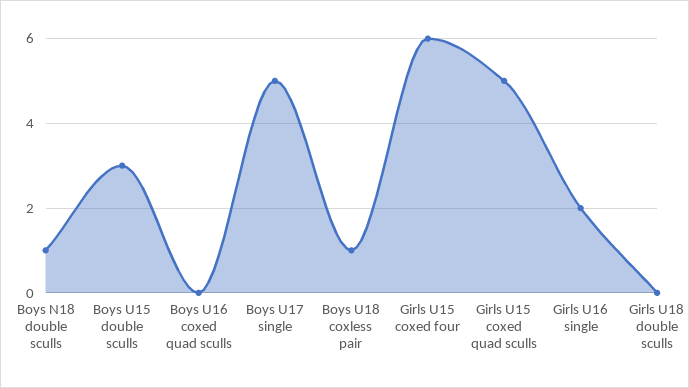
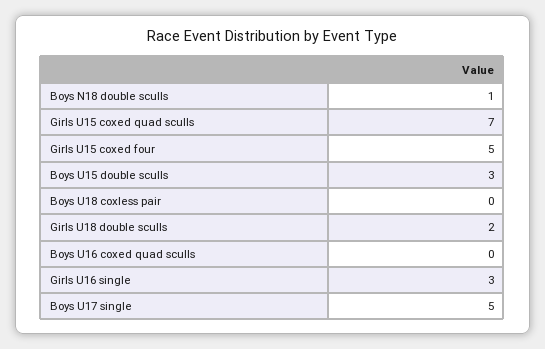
Boys U18 coxless pair: 1 -> 0
Girls U15 coxed four: 6 -> 5
Girls U15 coxed quad sculls: 5 -> 7
Girls U16 single: 2 -> 3
Girls U18 double sculls: 0 -> 2

